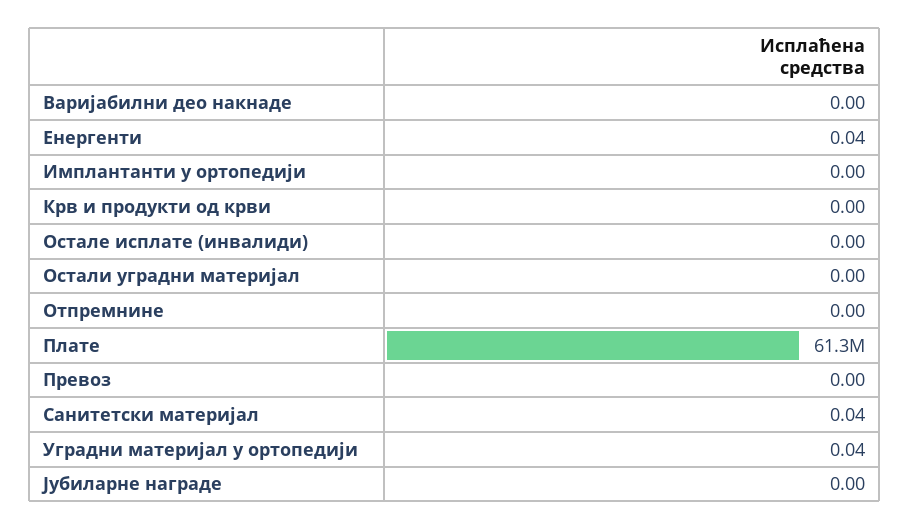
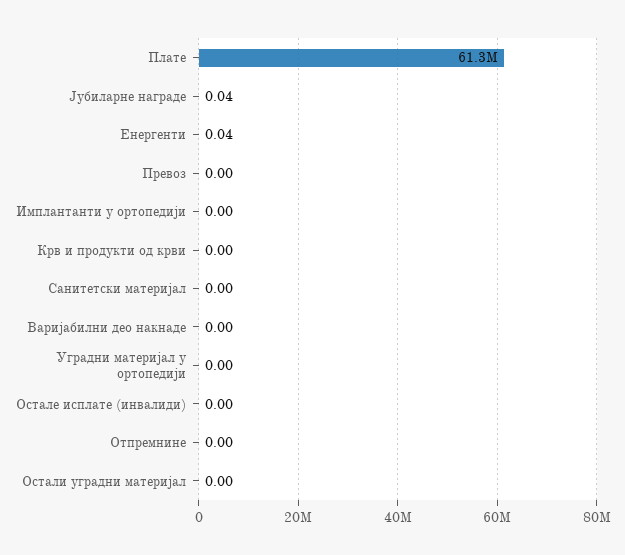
Санитетски материјал: 0.04 -> 0
Уградни материјал у ортопедији: 0.04 -> 0
Јубиларне награде: 0 -> 0.04

